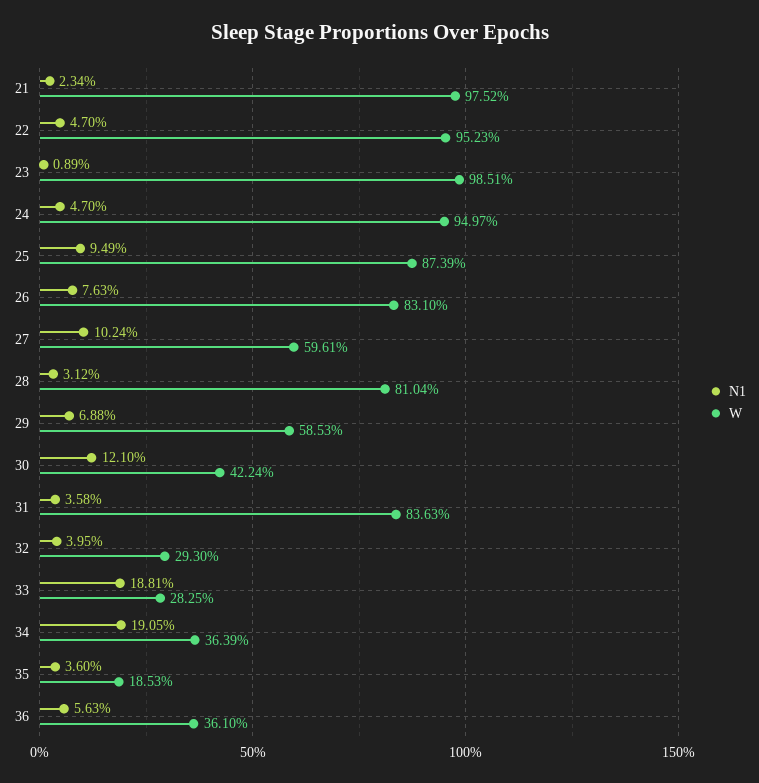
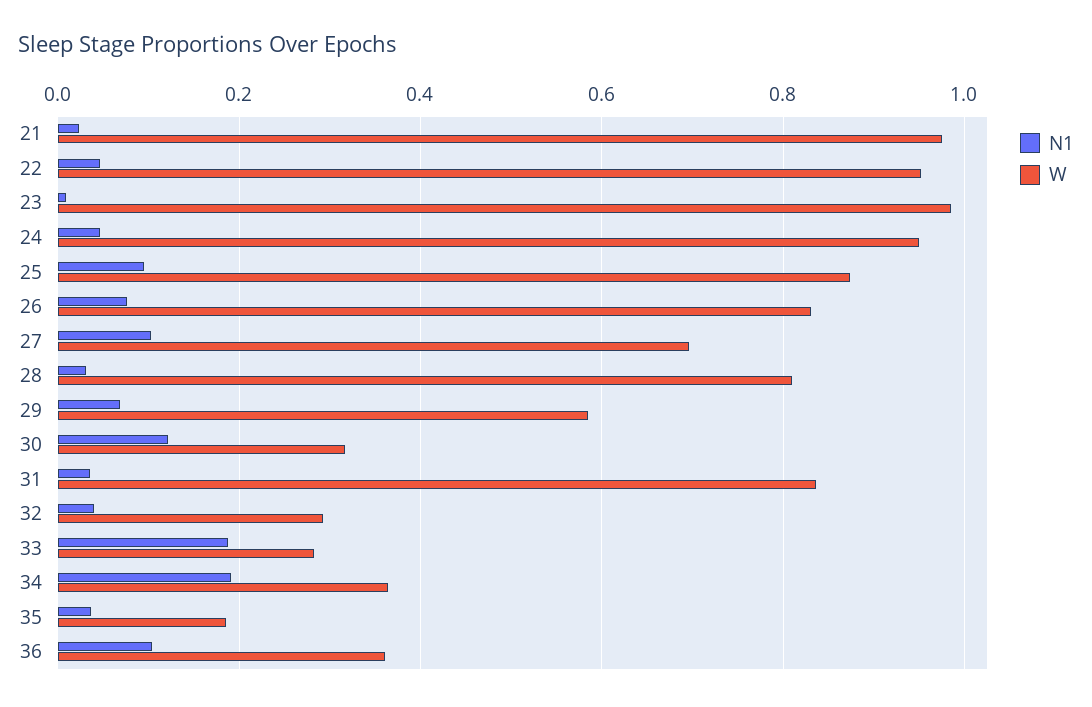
W, 27: 0.5961 -> 0.7
W, 30: 0.4224 -> 0.32
N1, 36: 0.0563 -> 0.1

